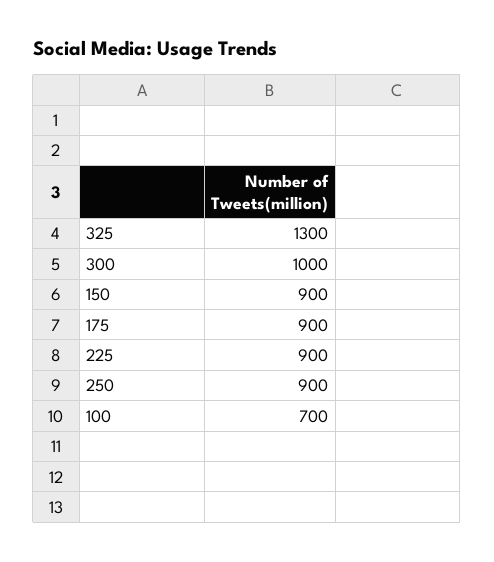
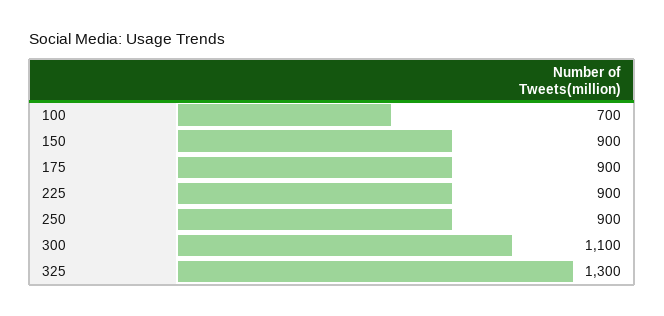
300: 1000 -> 1100

